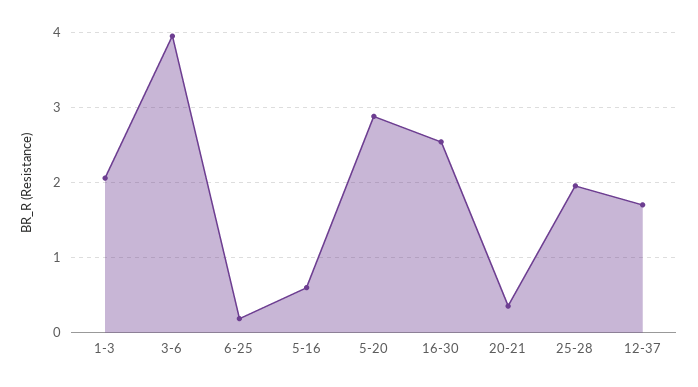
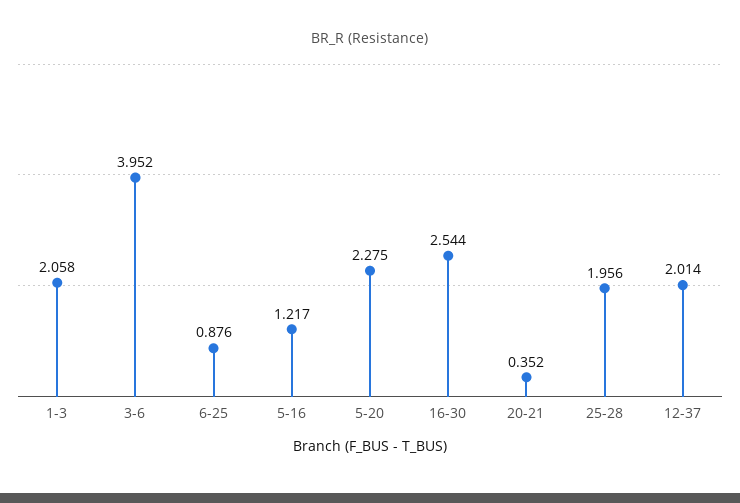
6-25: 0.2 -> 0.876
5-16: 0.6 -> 1.217
5-20: 2.9 -> 2.275
12-37: 1.7 -> 2.014

